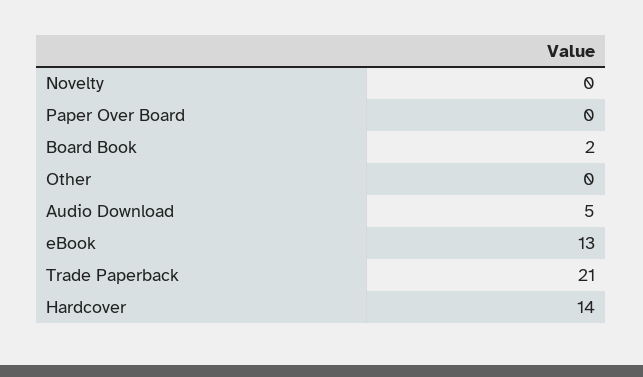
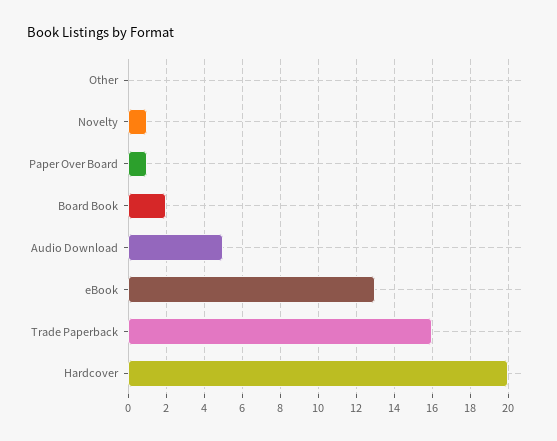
Novelty: 0 -> 1
Paper Over Board: 0 -> 1
Trade Paperback: 21 -> 16
Hardcover: 14 -> 20

